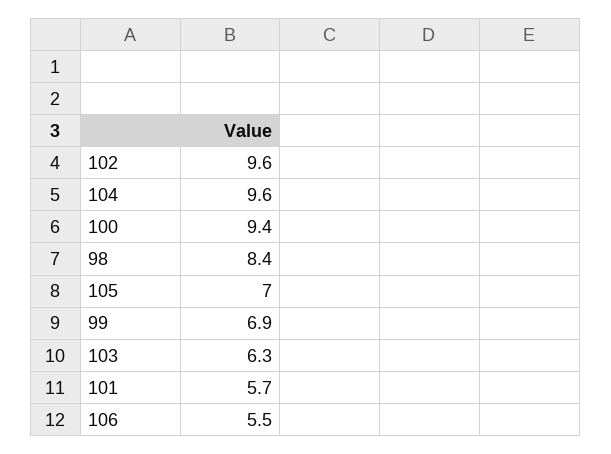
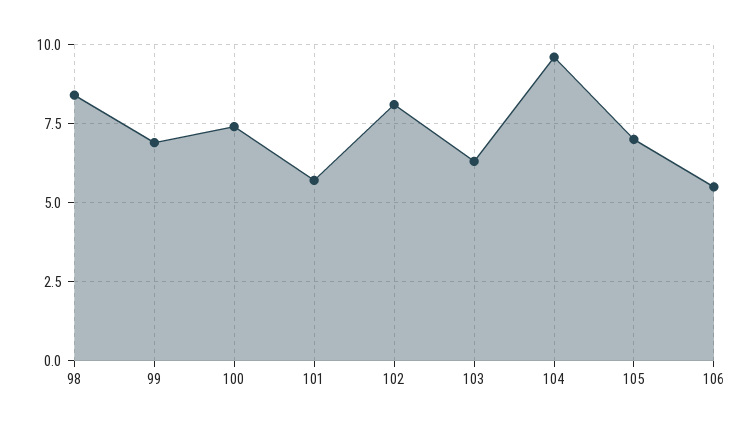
102: 9.6 -> 8
100: 9.4 -> 7.5

